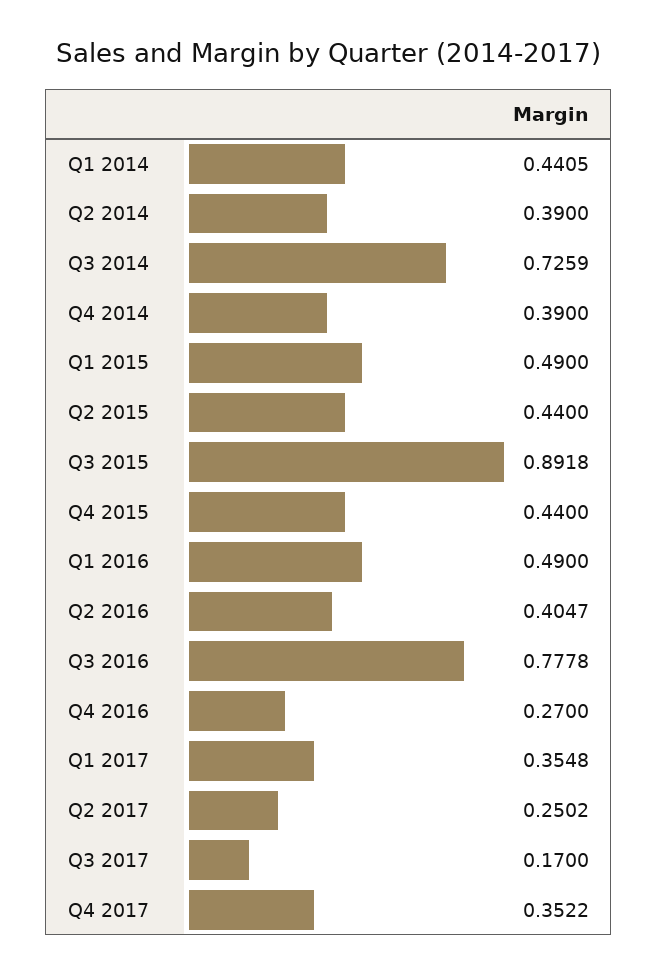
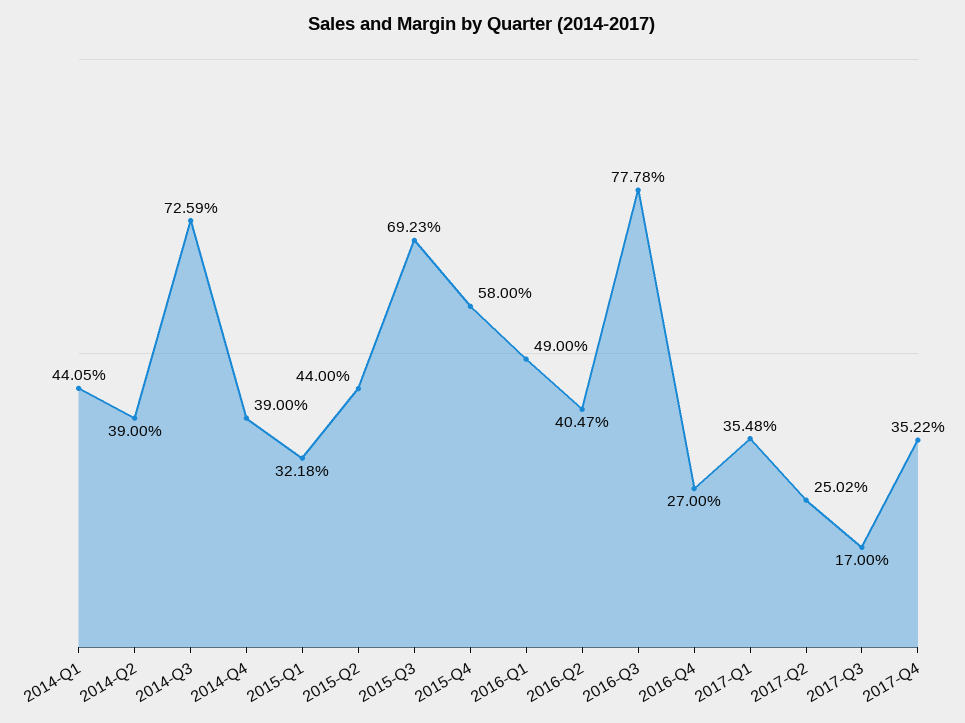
Q1 2015: 0.49 -> 0.3218
Q3 2015: 0.8918 -> 0.6923
Q4 2015: 0.44 -> 0.58

